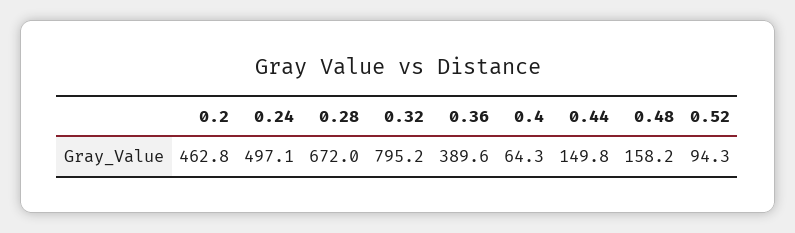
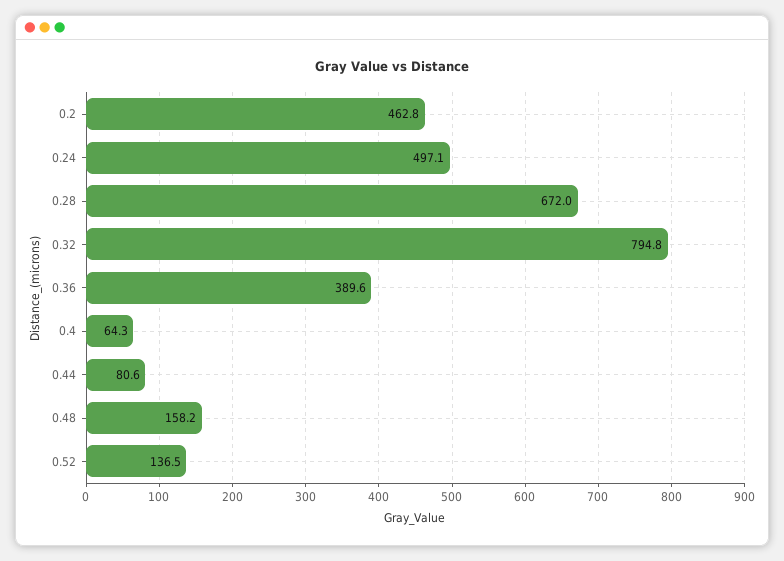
0.32: 795.2 -> 794.8
0.44: 149.8 -> 80.6
0.52: 94.3 -> 136.5

